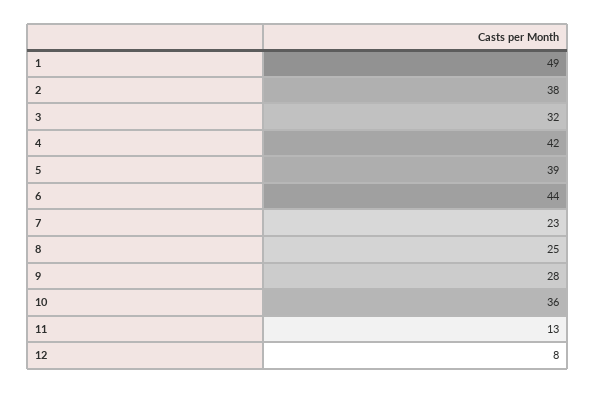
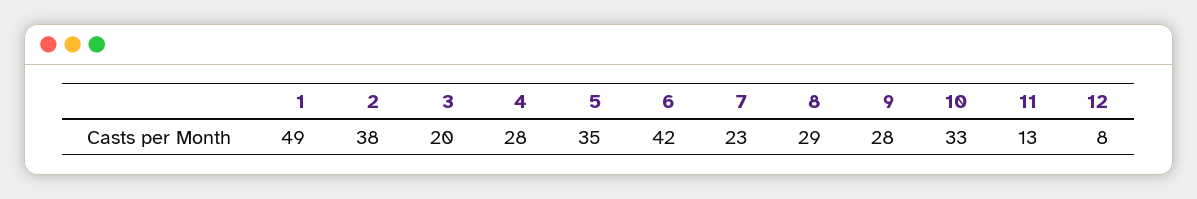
3: 32 -> 20
4: 42 -> 28
5: 39 -> 35
6: 44 -> 42
8: 25 -> 29
10: 36 -> 33

